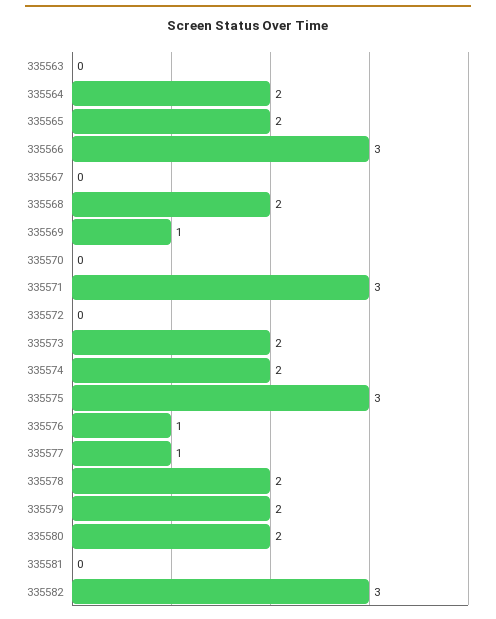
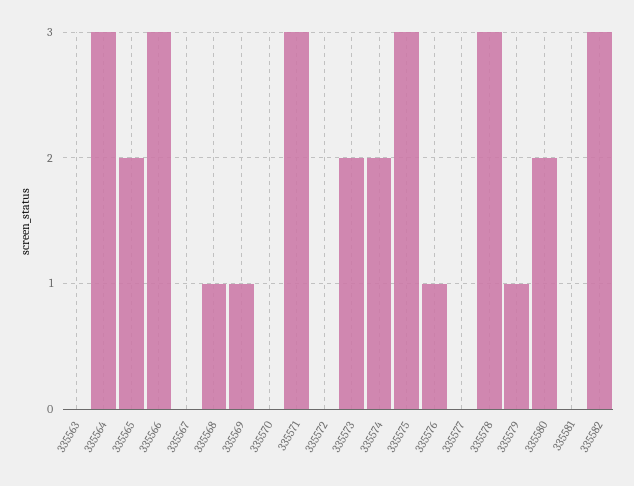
335564: 2 -> 3
335568: 2 -> 1
335577: 1 -> 0
335578: 2 -> 3
335579: 2 -> 1

